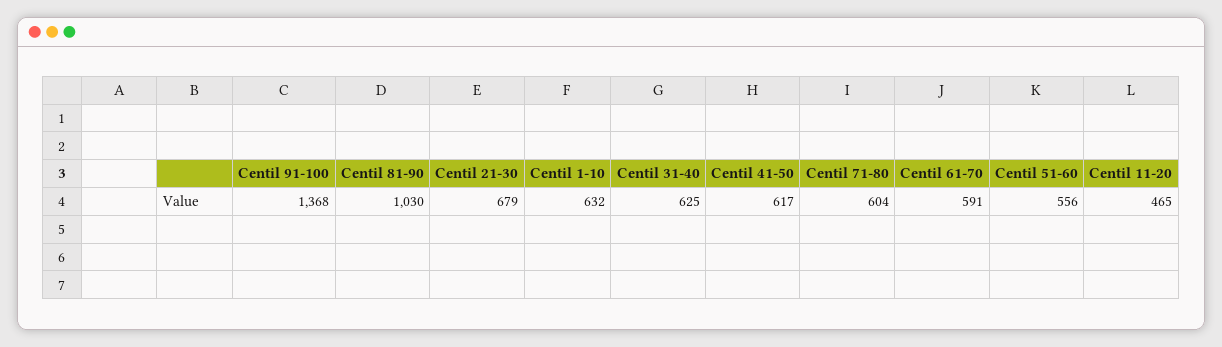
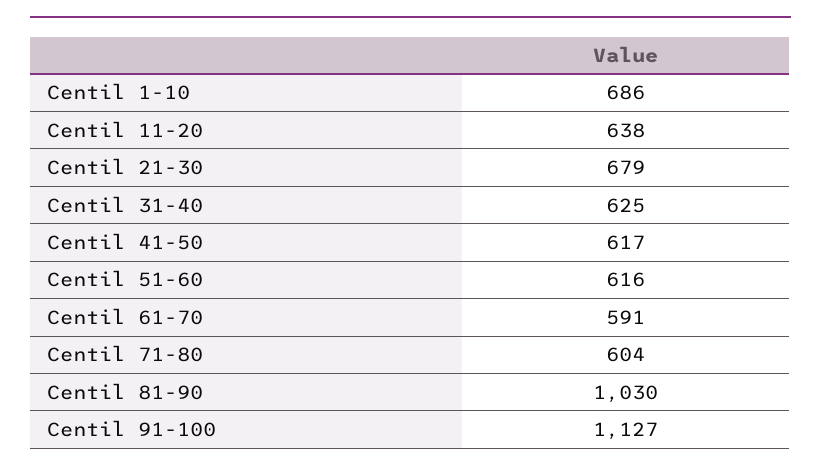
Centil 91-100: 1368 -> 1127
Centil 1-10: 632 -> 686
Centil 51-60: 556 -> 616
Centil 11-20: 465 -> 638

